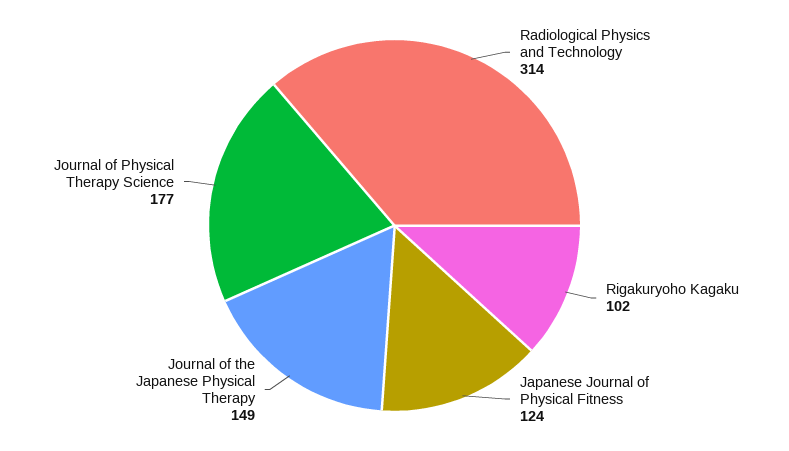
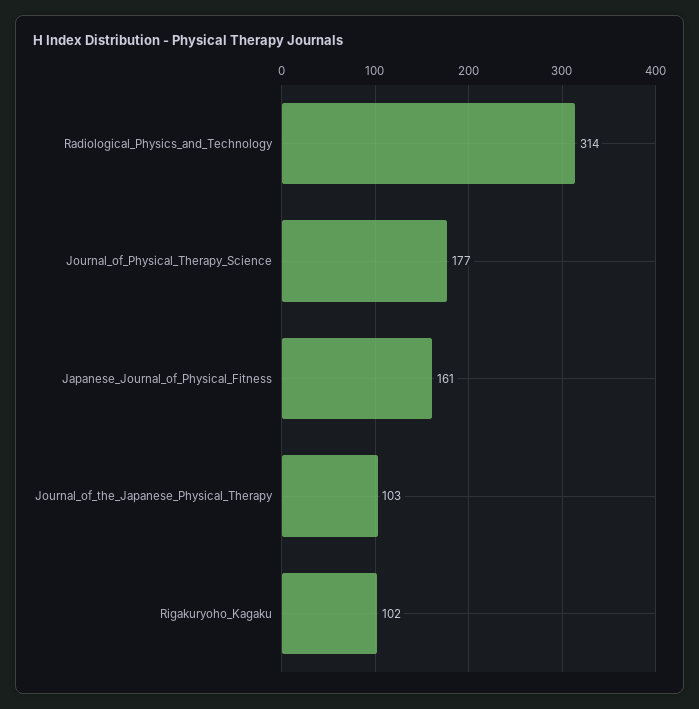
Japanese Journal of Physical Fitness: 124 -> 161
Journal of the Japanese Physical Therapy: 149 -> 103

